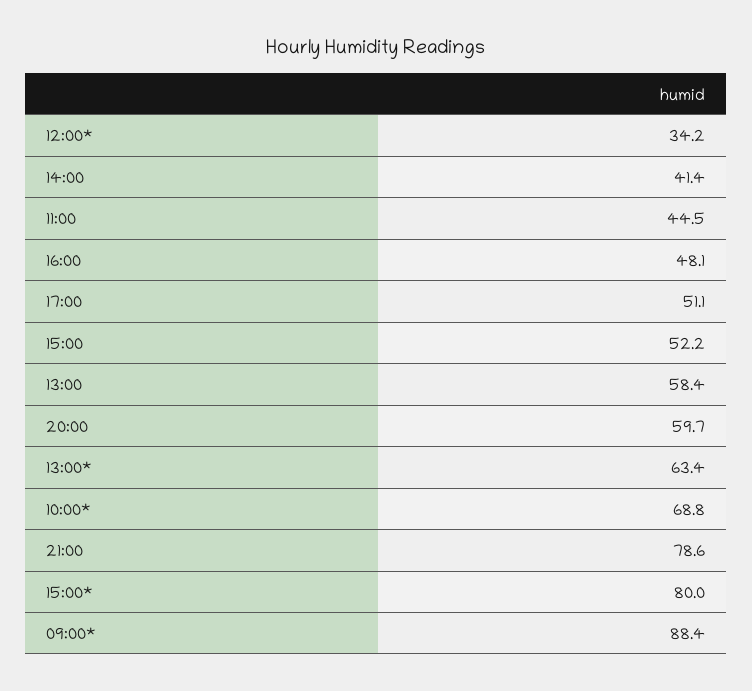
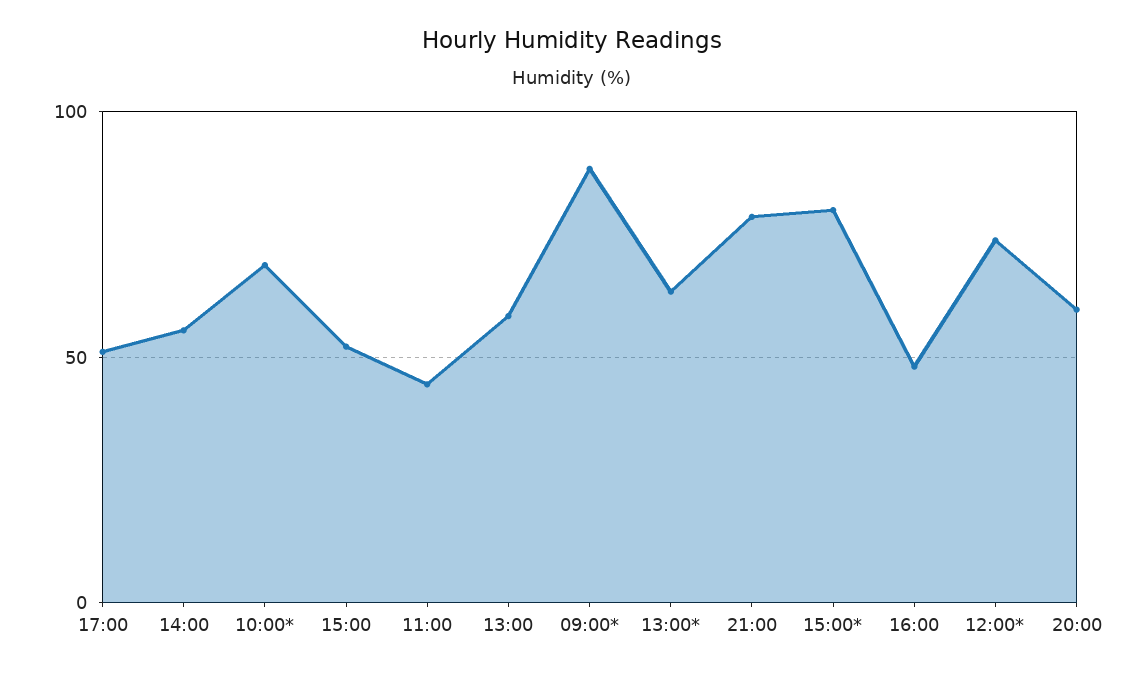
12:00*: 34.2 -> 75
14:00: 41.4 -> 55

